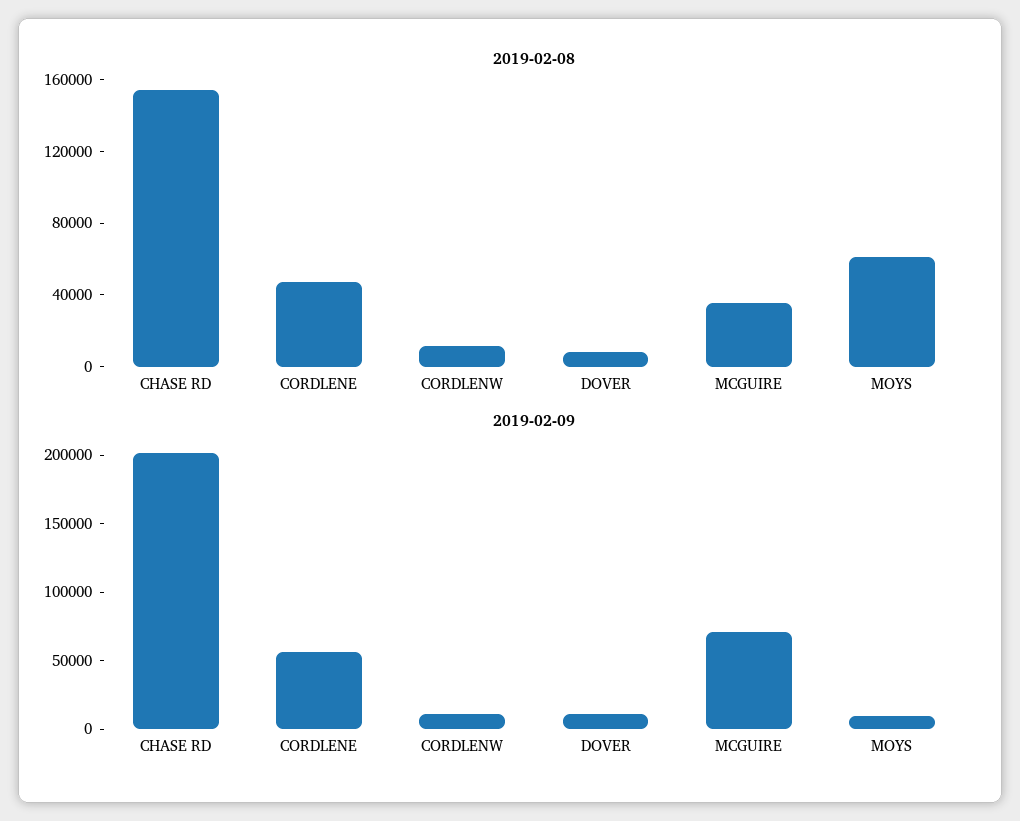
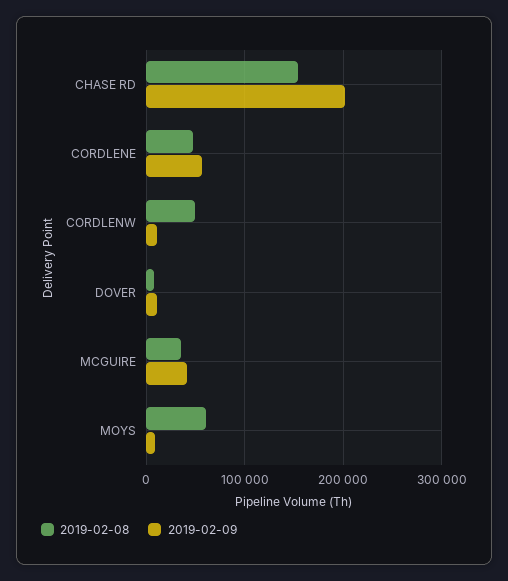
2019-02-08, CORDLENW: 10000 -> 50000
2019-02-09, MCGUIRE: 70000 -> 40000

